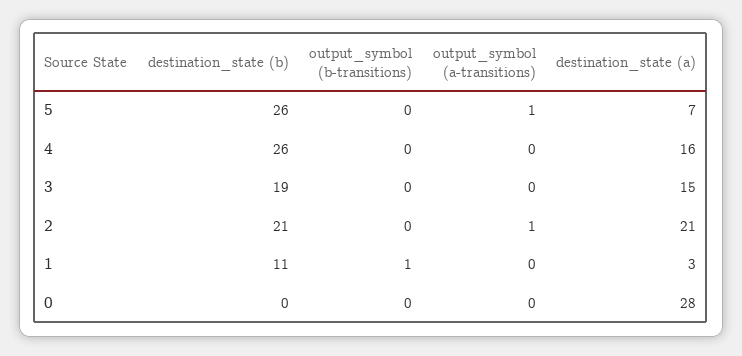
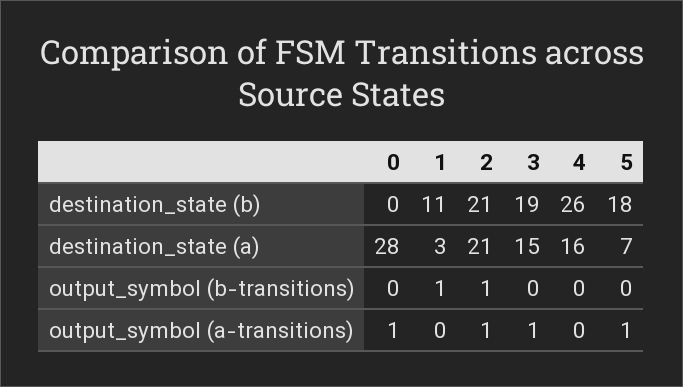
destination_state (b), 5: 26 -> 18
output_symbol (a-transitions), 3: 0 -> 1
output_symbol (b-transitions), 2: 0 -> 1
output_symbol (a-transitions), 0: 0 -> 1

